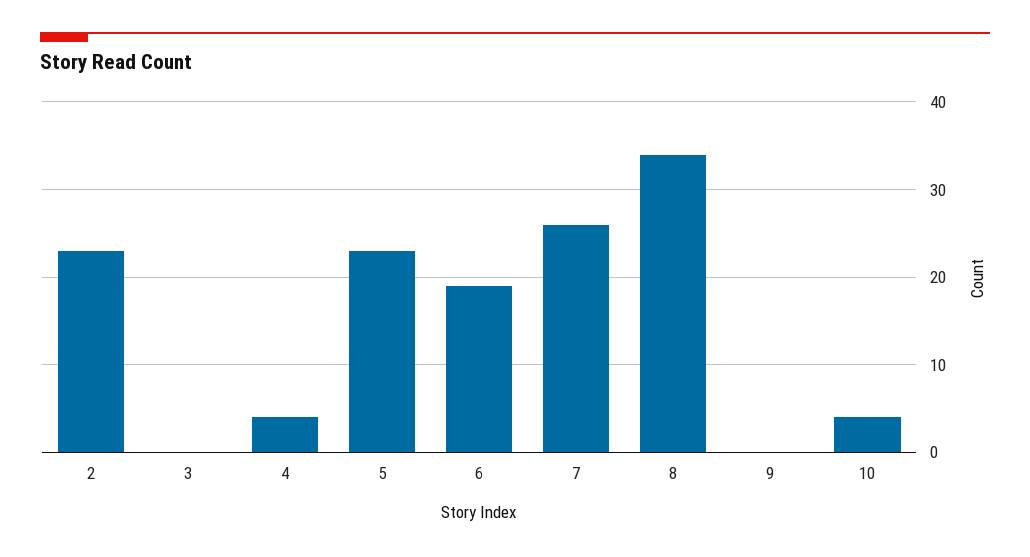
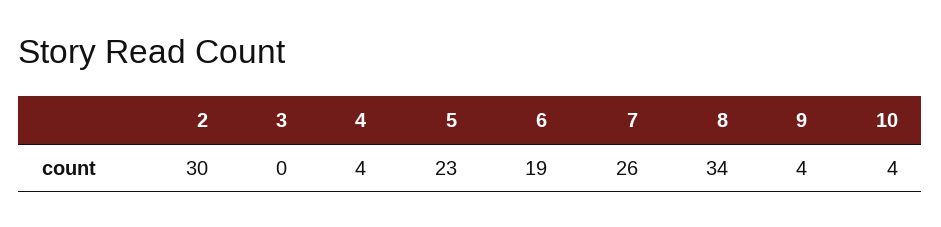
2: 23 -> 30
9: 0 -> 4

